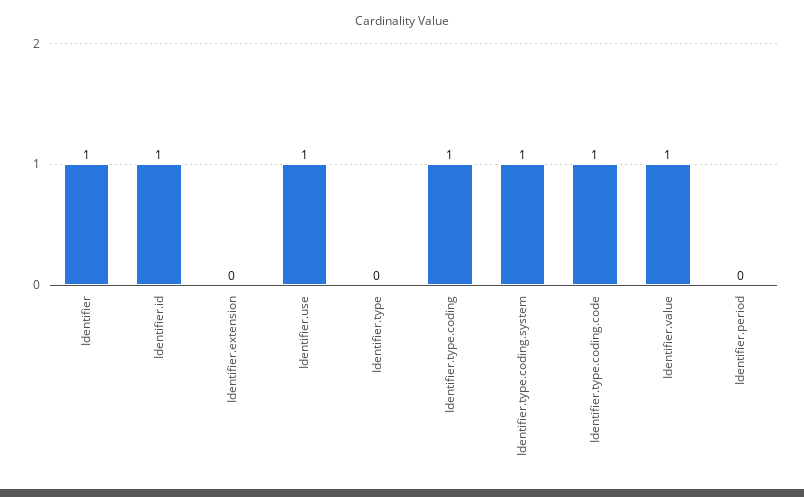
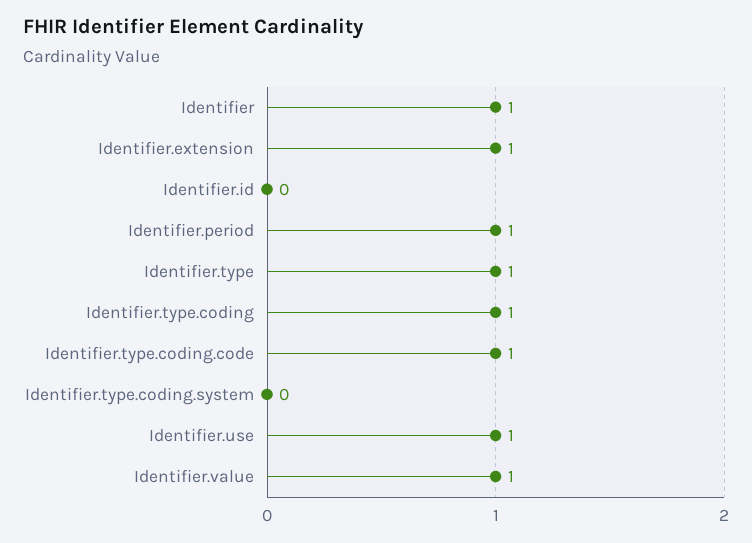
Identifier.id: 1 -> 0
Identifier.extension: 0 -> 1
Identifier.type: 0 -> 1
Identifier.type.coding.system: 1 -> 0
Identifier.period: 0 -> 1

